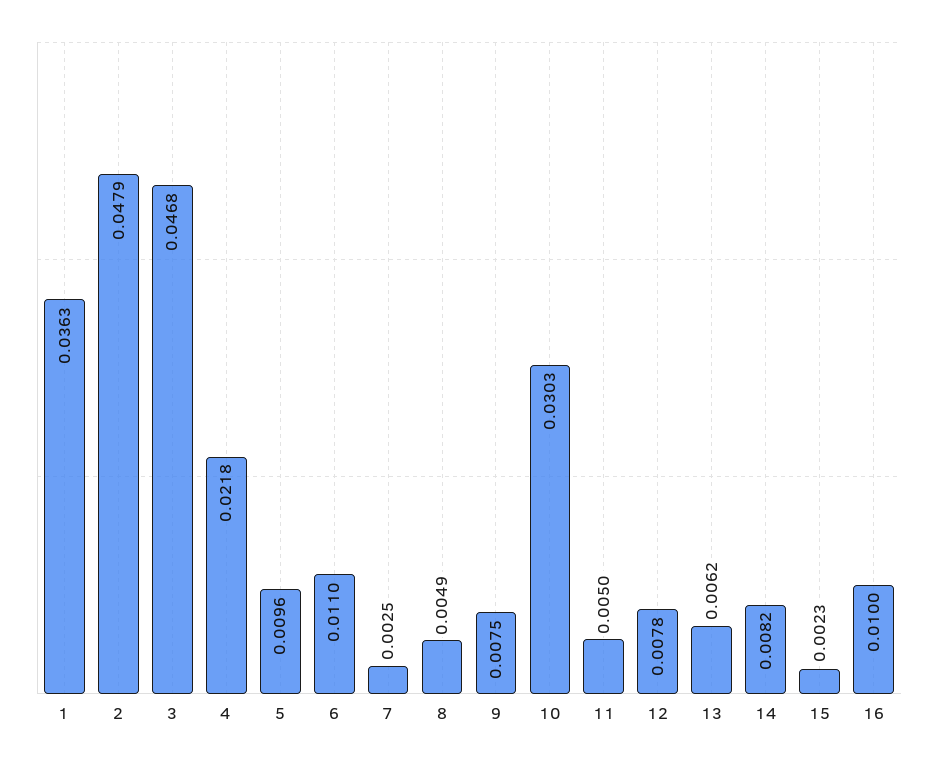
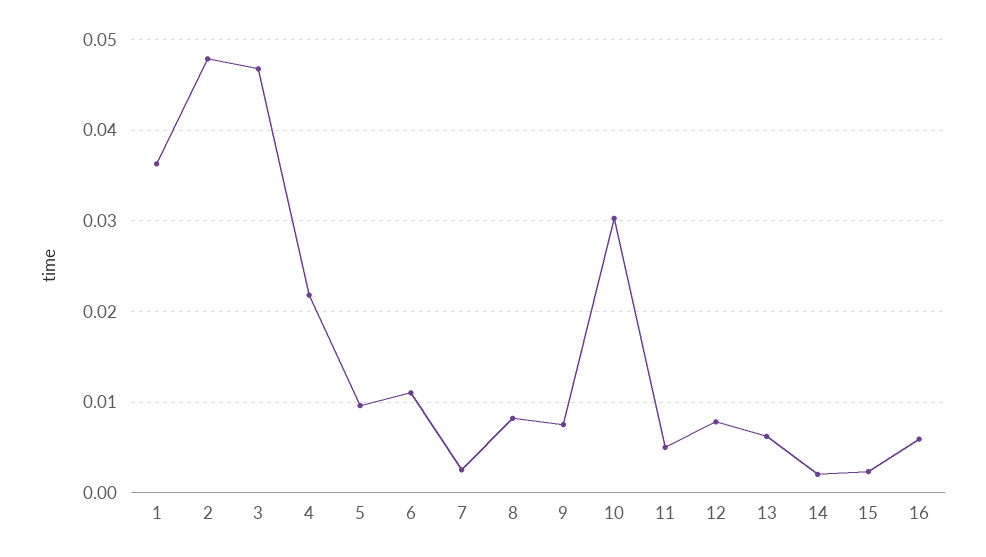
8: 0.0049 -> 0.008
14: 0.0082 -> 0.002
16: 0.01 -> 0.006

